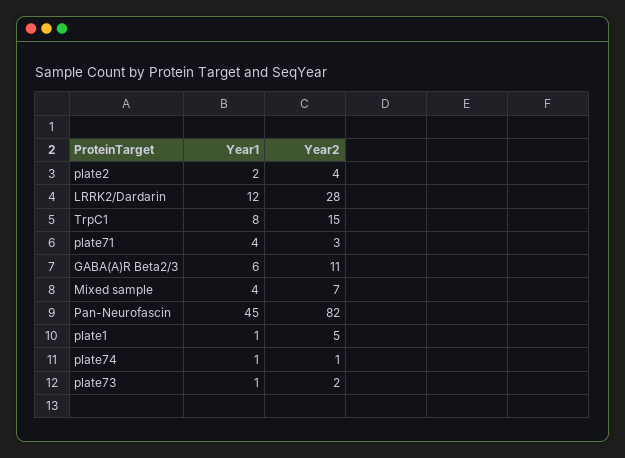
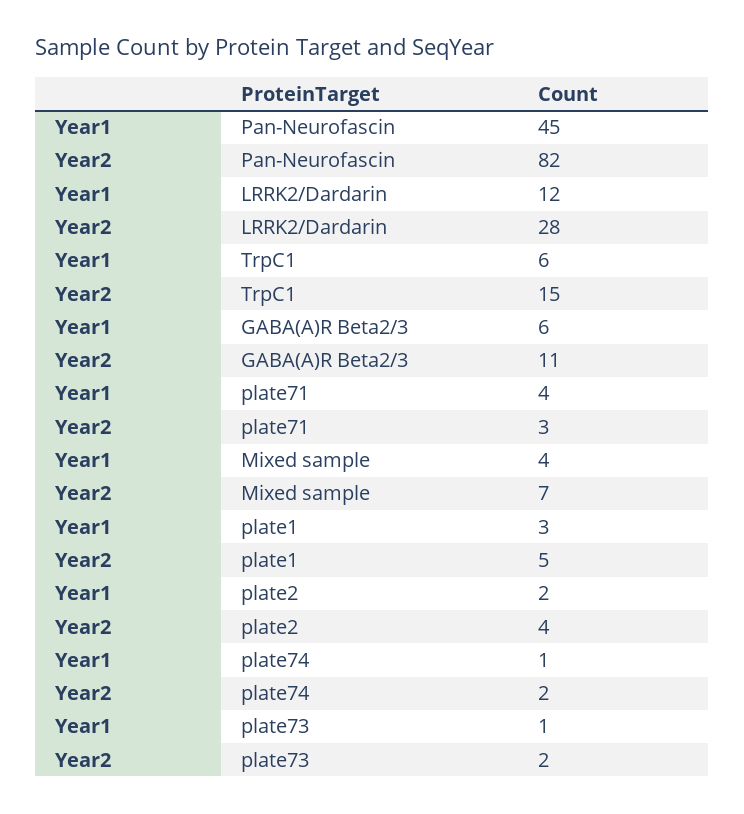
Year1, TrpC1: 8 -> 6
Year1, plate1: 1 -> 3
Year2, plate74: 1 -> 2

